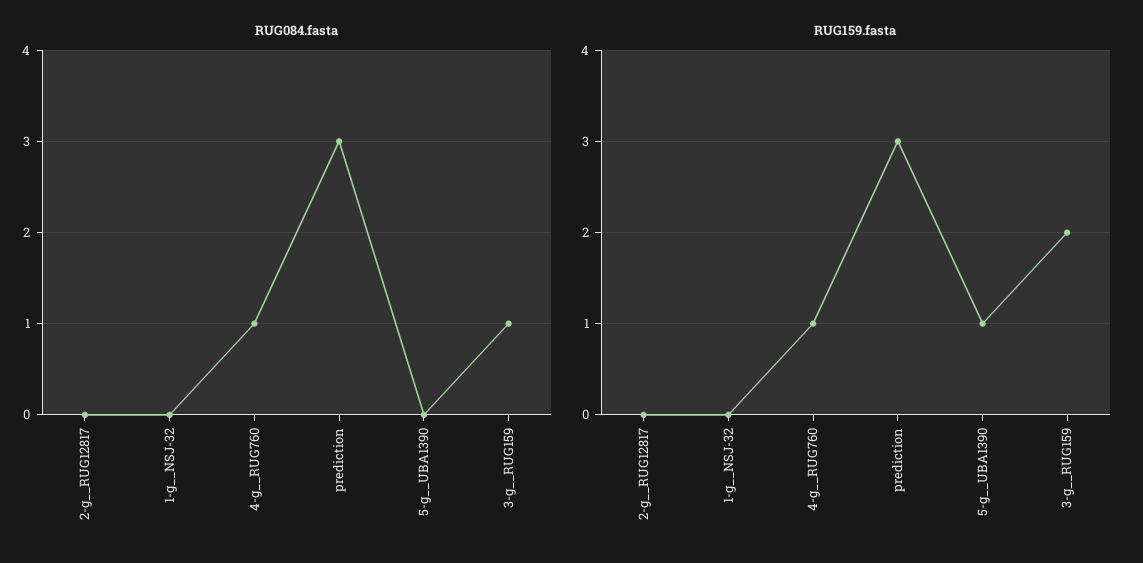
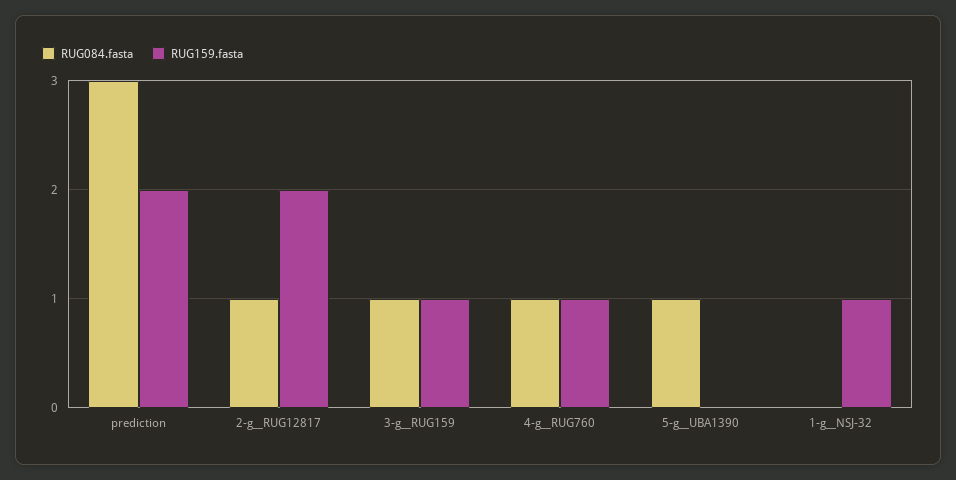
RUG084.fasta, 2-g__RUG12817: 0 -> 1
RUG084.fasta, 5-g__UBA1390: 0 -> 1
RUG159.fasta, 2-g__RUG12817: 0 -> 2
RUG159.fasta, 1-g__NSJ-32: 0 -> 1
RUG159.fasta, prediction: 3 -> 2
RUG159.fasta, 5-g__UBA1390: 1 -> 0
RUG159.fasta, 3-g__RUG159: 2 -> 1

